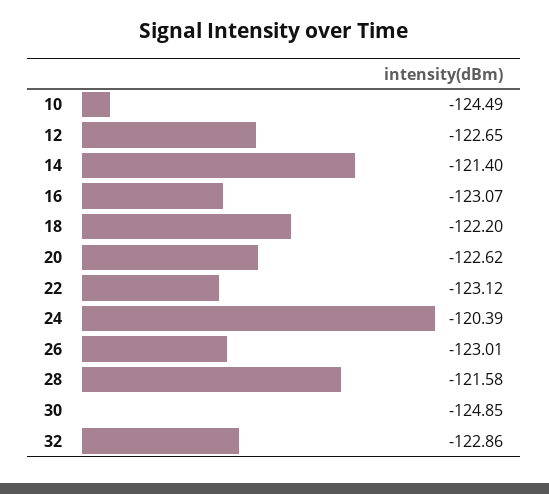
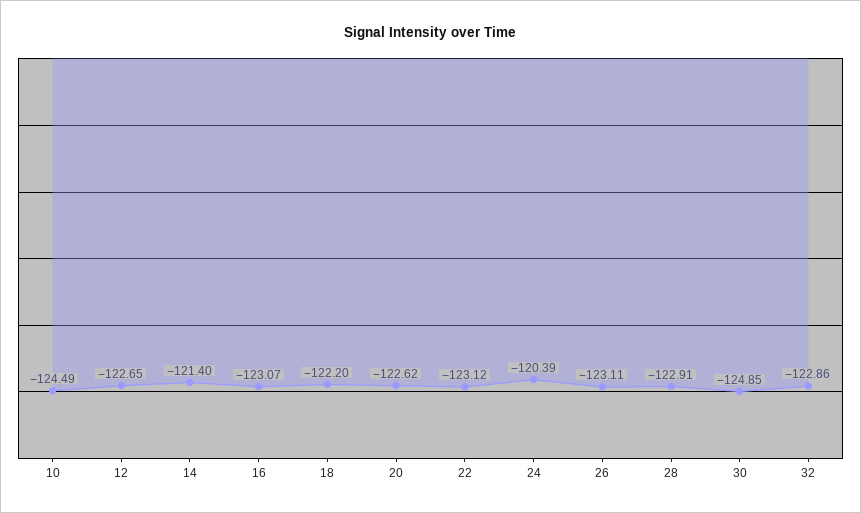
26: -123.01 -> -123.11
28: -121.58 -> -122.91

